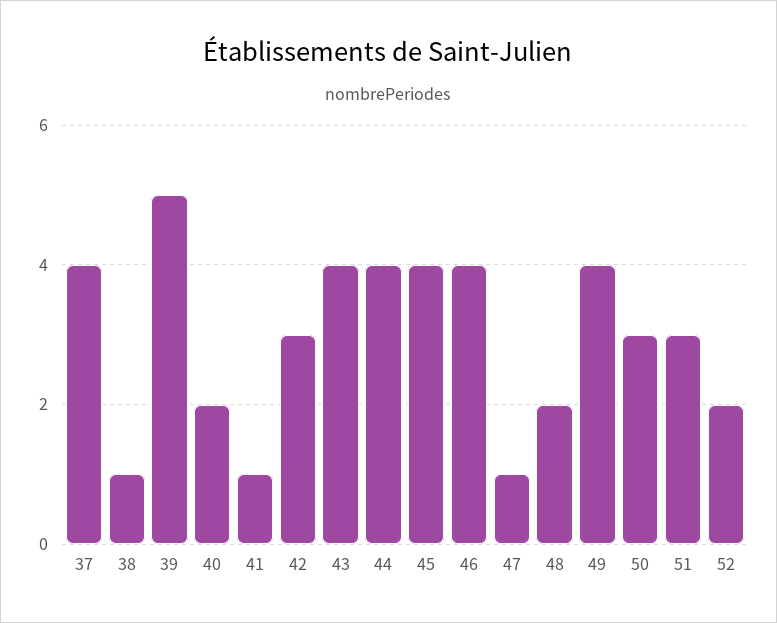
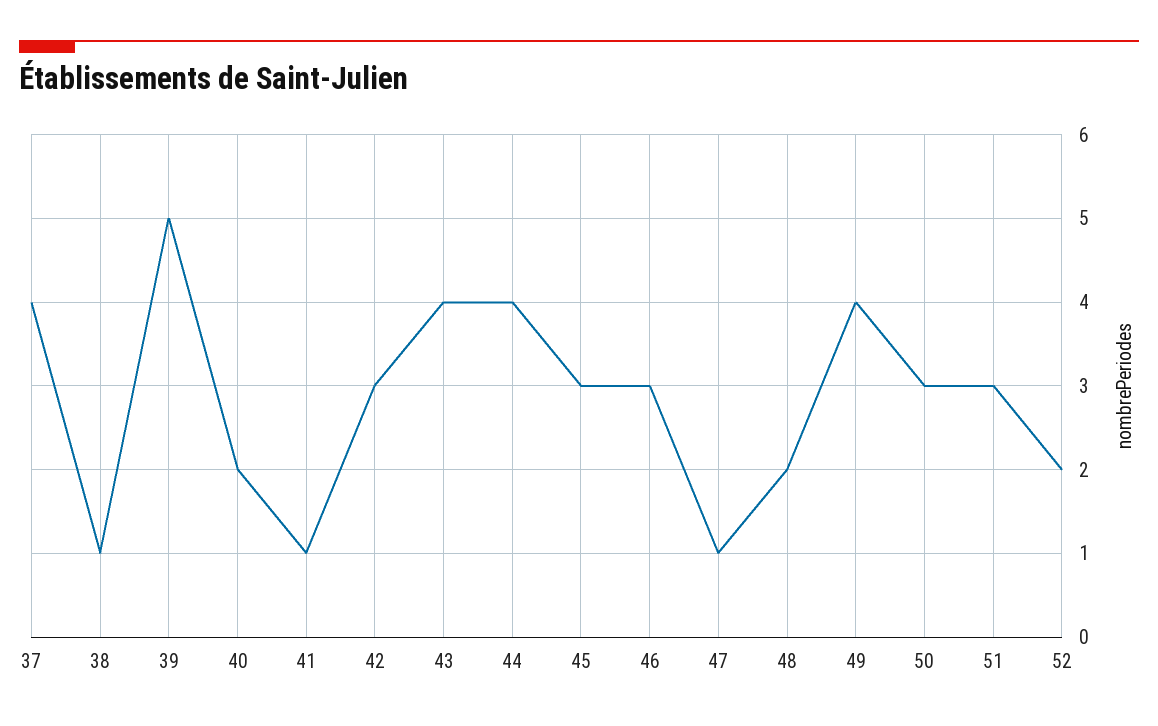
45: 4 -> 3
46: 4 -> 3

